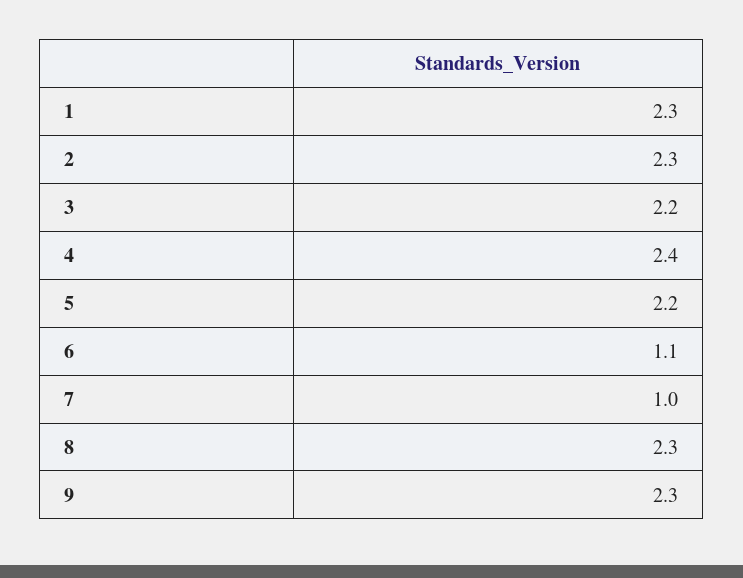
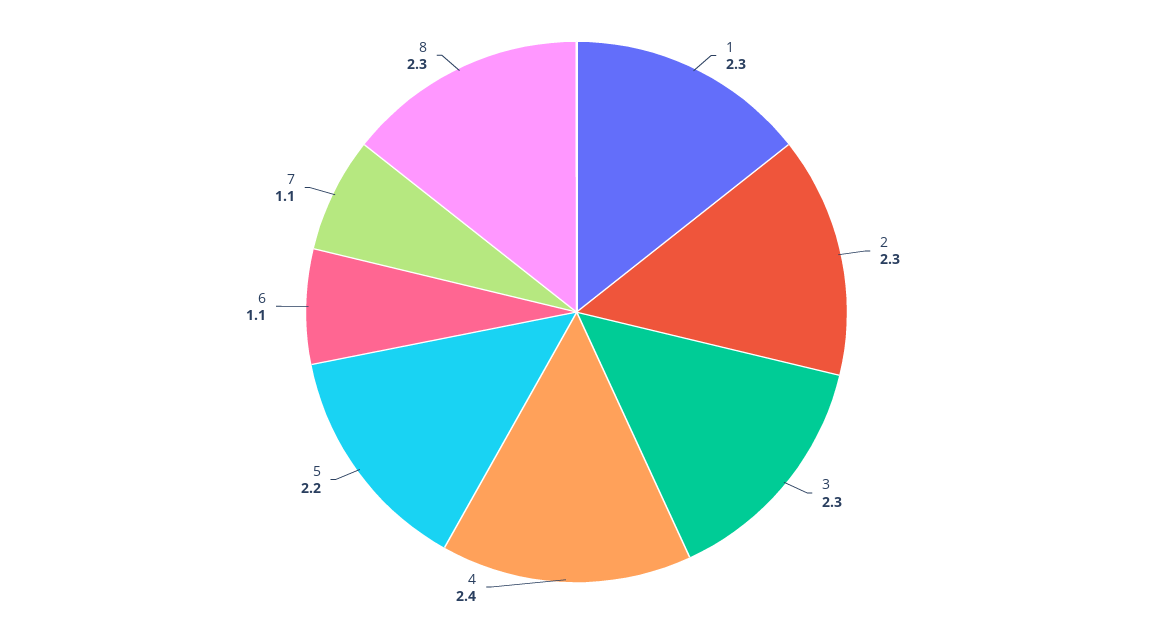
3: 2.2 -> 2.3
7: 1 -> 1.1
9: 2.3 -> none

